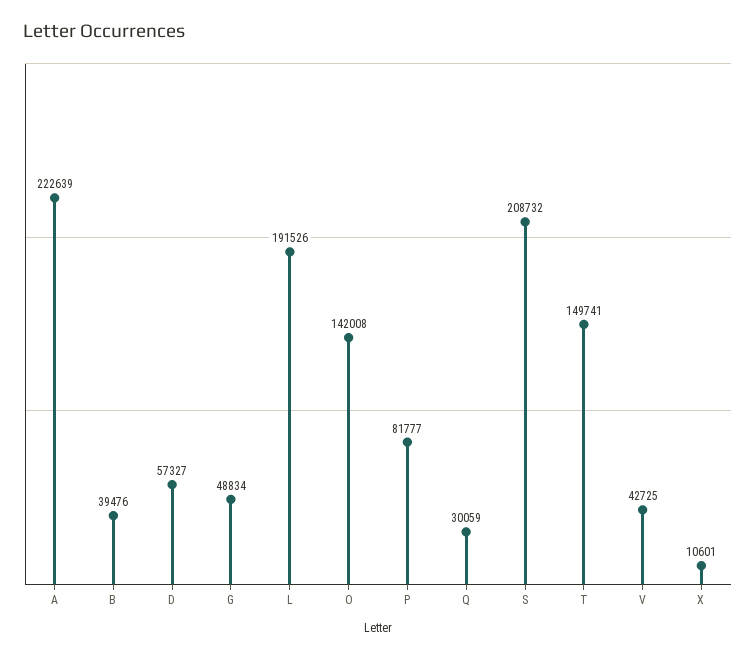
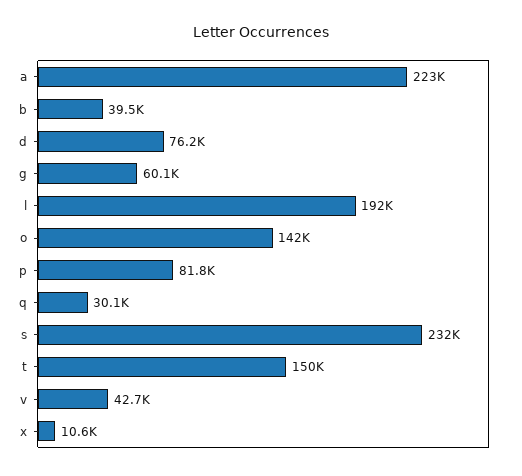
D: 57327 -> 76200
G: 48834 -> 60100
S: 208732 -> 232000

